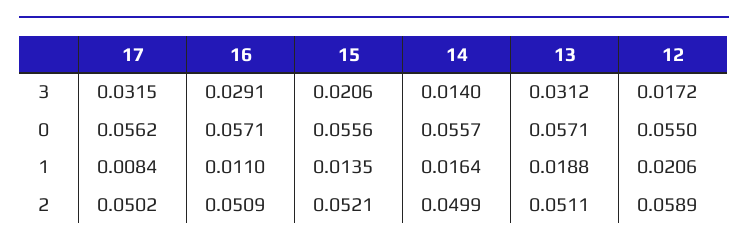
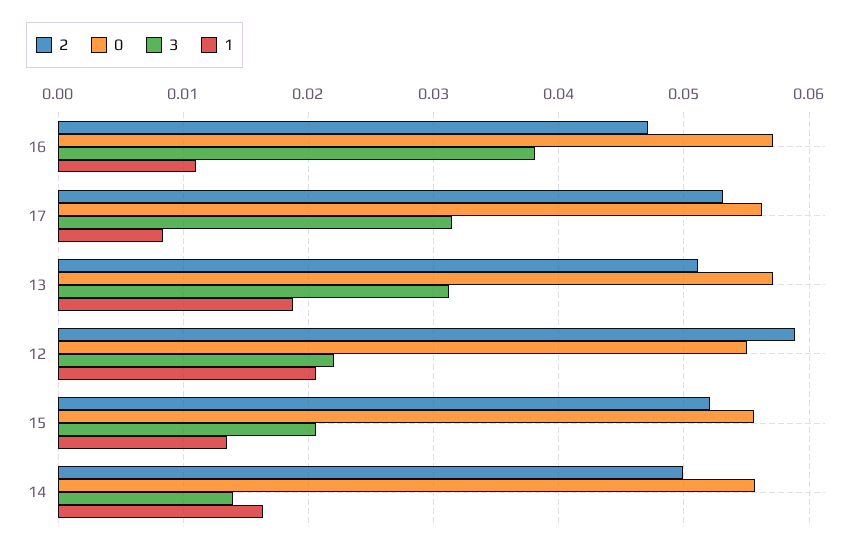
3, 16: 0.0291 -> 0.038
3, 12: 0.0172 -> 0.022
2, 17: 0.0502 -> 0.053
2, 16: 0.0509 -> 0.047

